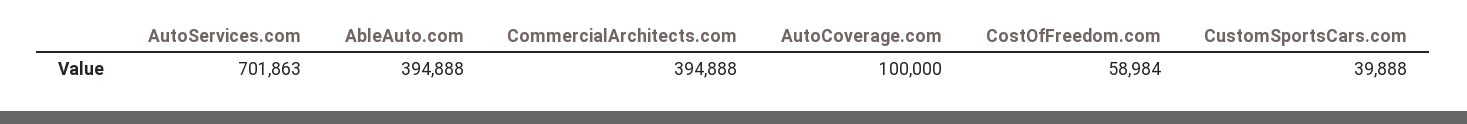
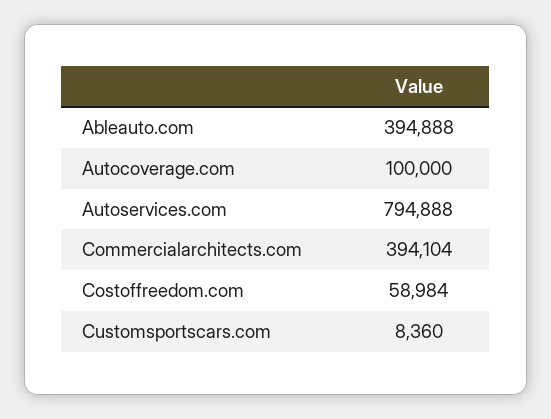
AutoServices.com: 701863 -> 794888
CommercialArchitects.com: 394888 -> 394104
CustomSportsCars.com: 39888 -> 8360

